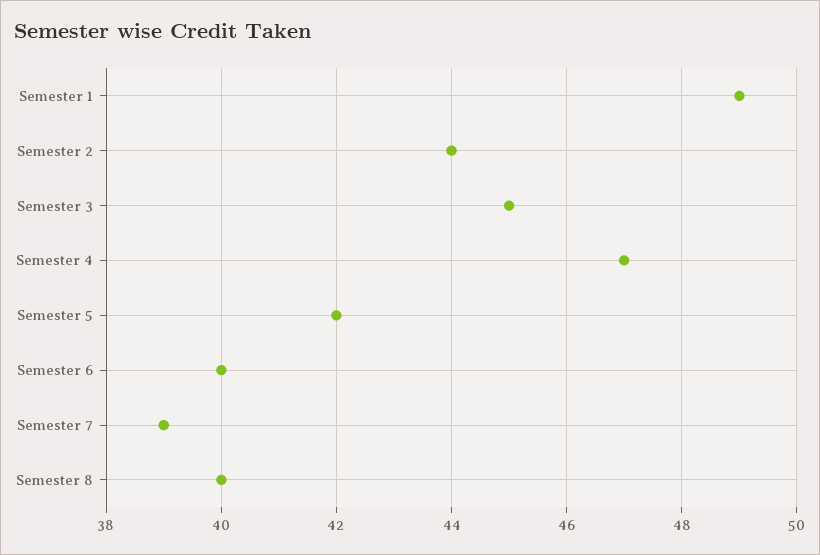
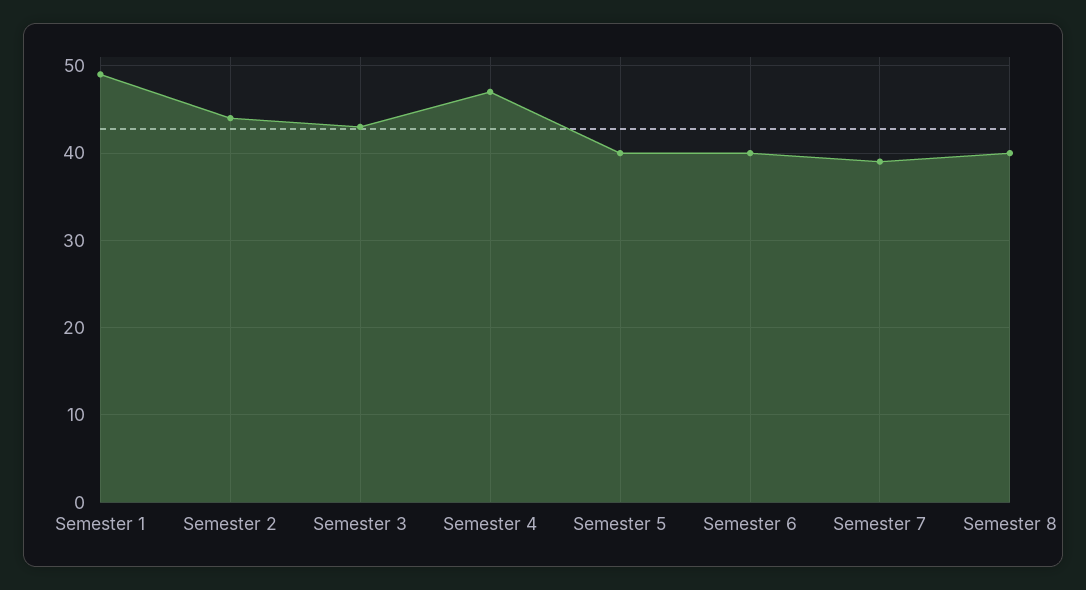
Semester 3: 45 -> 43
Semester 5: 42 -> 40

